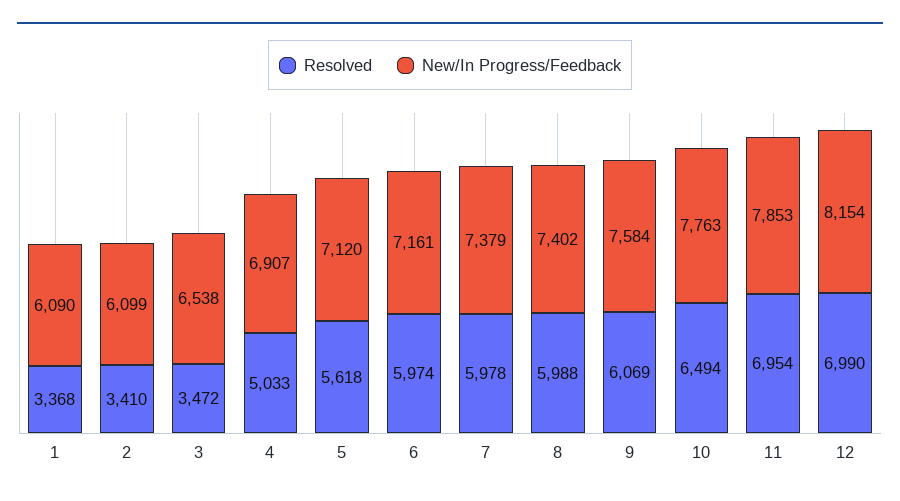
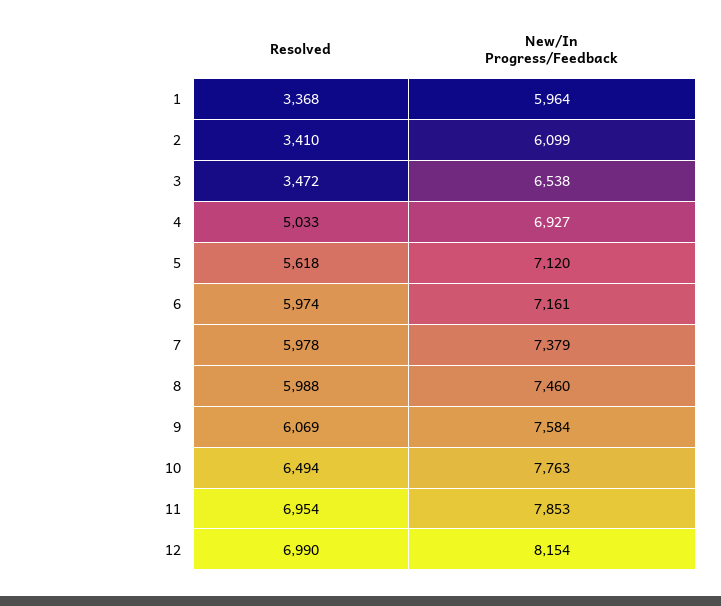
New/In Progress/Feedback, 1: 6090 -> 5964
New/In Progress/Feedback, 4: 6907 -> 6927
New/In Progress/Feedback, 8: 7402 -> 7460

